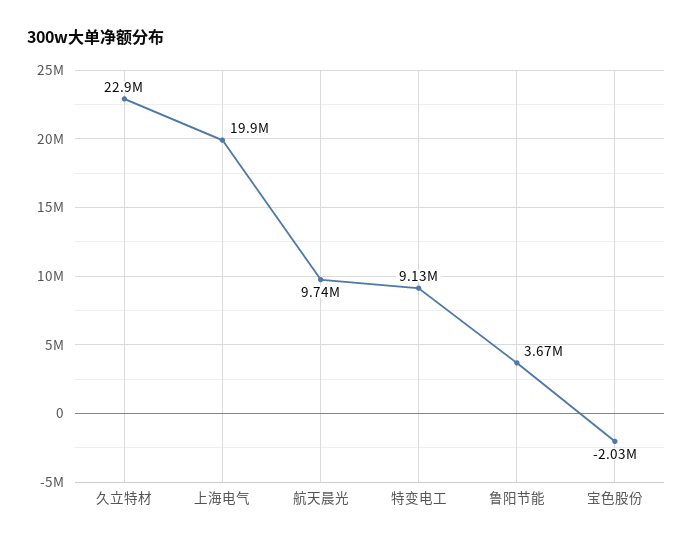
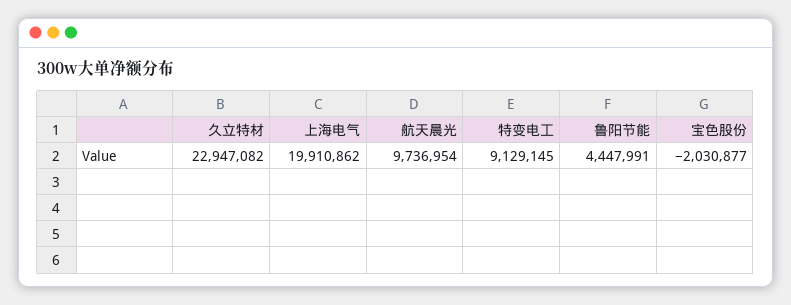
鲁阳节能: 3670000 -> 4447991

